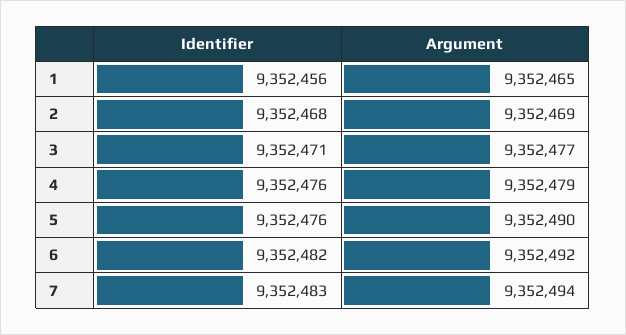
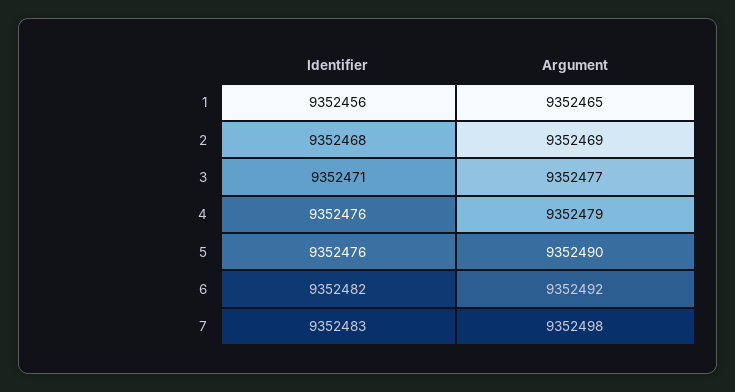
Argument, 7: 9352494 -> 9352498

